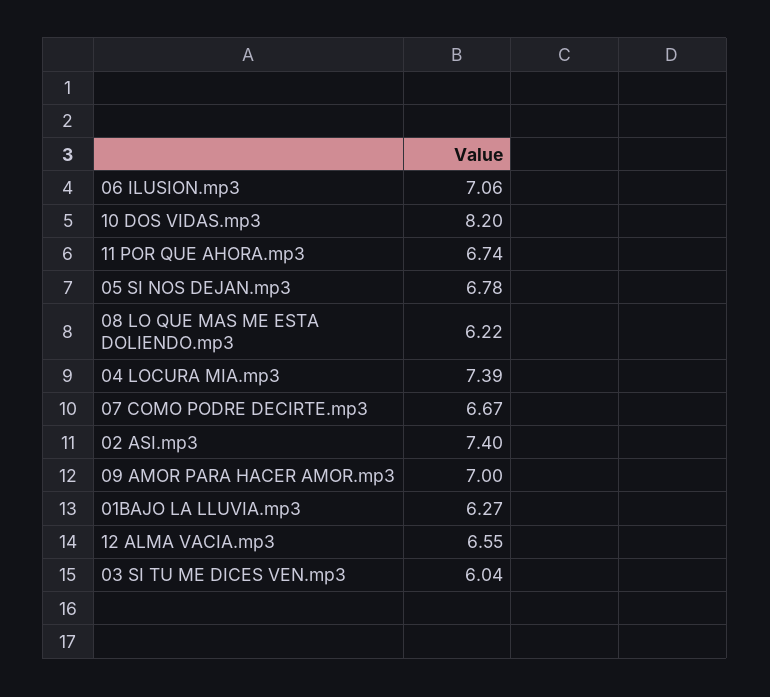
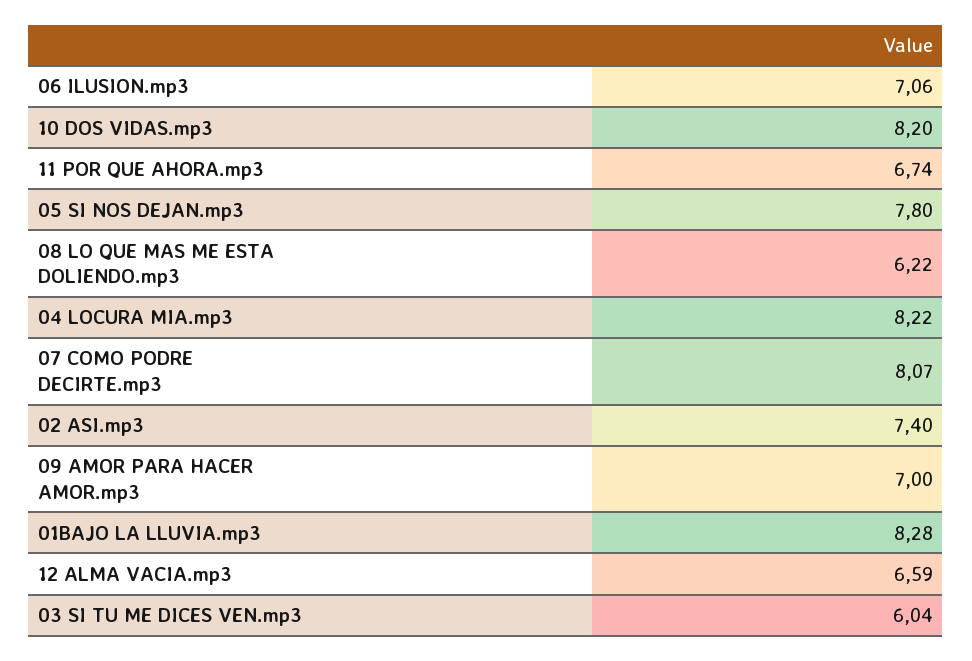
05 SI NOS DEJAN.mp3: 6.78 -> 7.8
04 LOCURA MIA.mp3: 7.39 -> 8.22
07 COMO PODRE DECIRTE.mp3: 6.67 -> 8.07
01BAJO LA LLUVIA.mp3: 6.27 -> 8.28
12 ALMA VACIA.mp3: 6.55 -> 6.59

